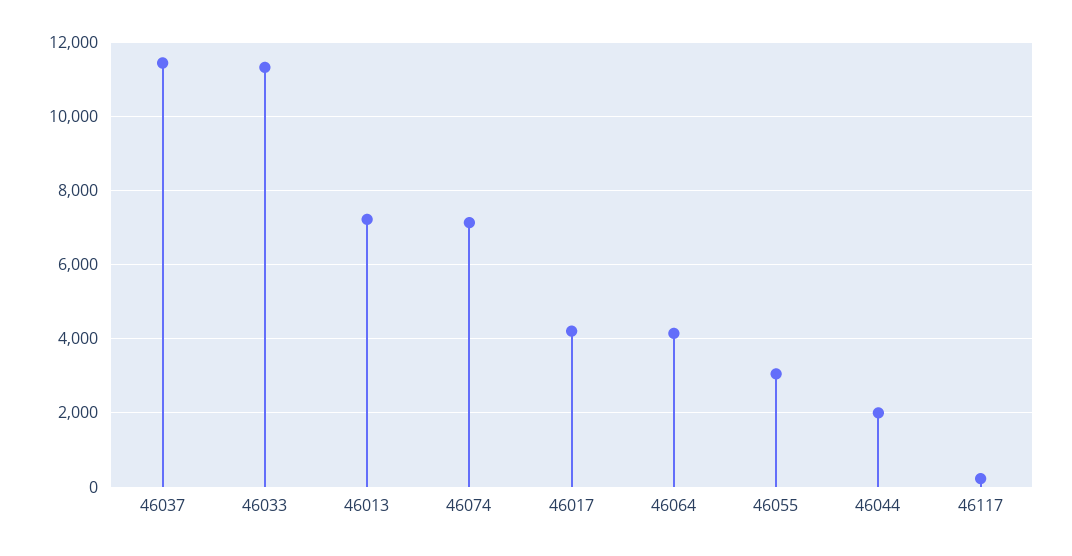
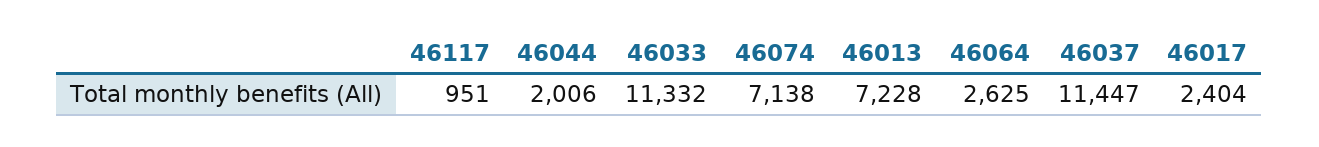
46017: 4200 -> 2404
46064: 4200 -> 2625
46055: 3000 -> none
46117: 200 -> 951

